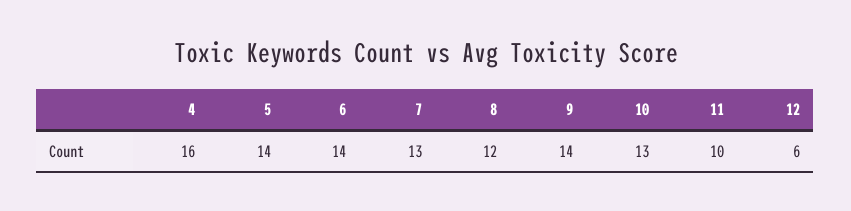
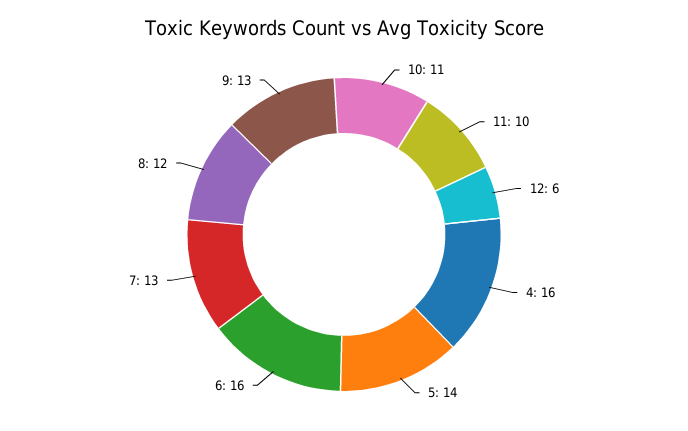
6: 14 -> 16
9: 14 -> 13
10: 13 -> 11

